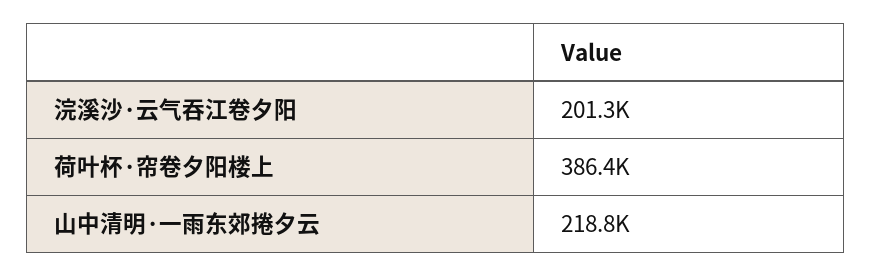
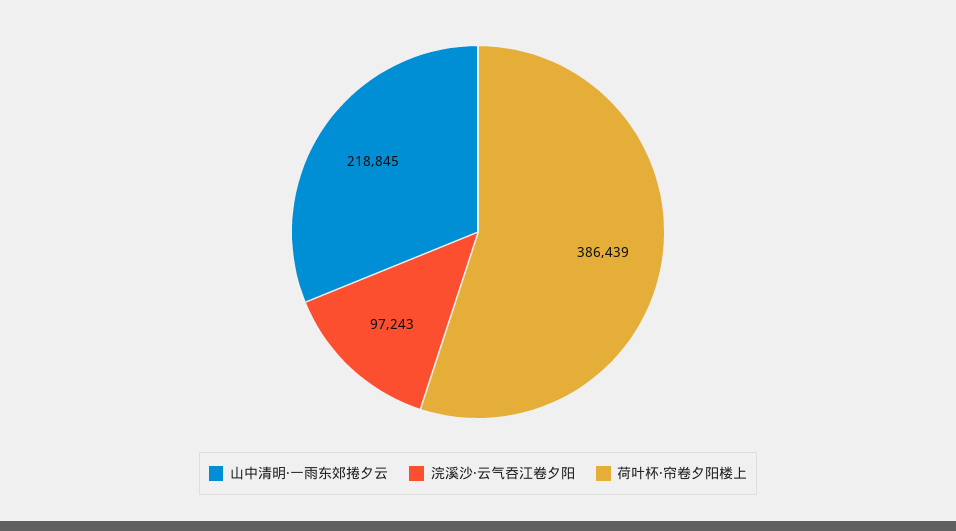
浣溪沙·云气吞江卷夕阳: 201300 -> 97243

